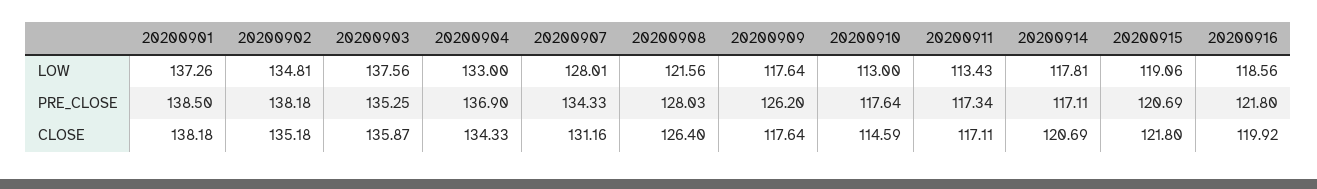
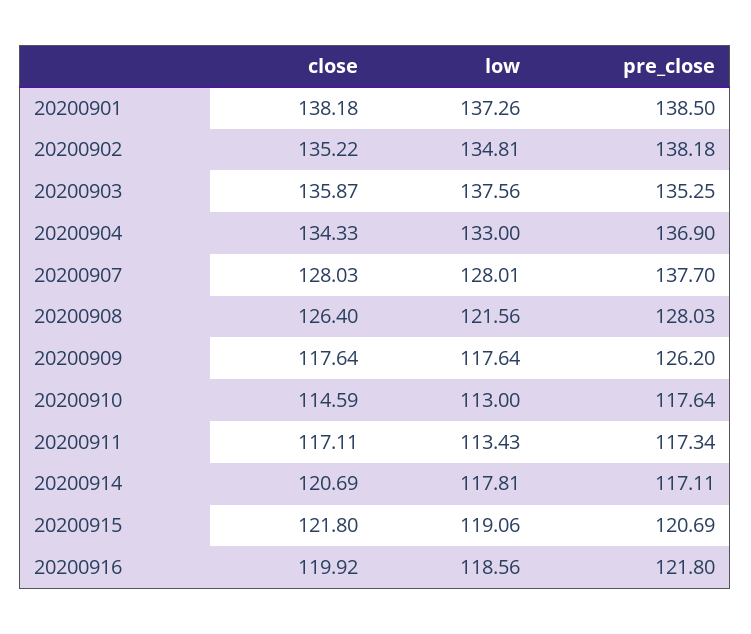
20200907, PRE_CLOSE: 134.33 -> 137.7
20200902, CLOSE: 135.18 -> 135.22
20200907, CLOSE: 131.16 -> 128.03

